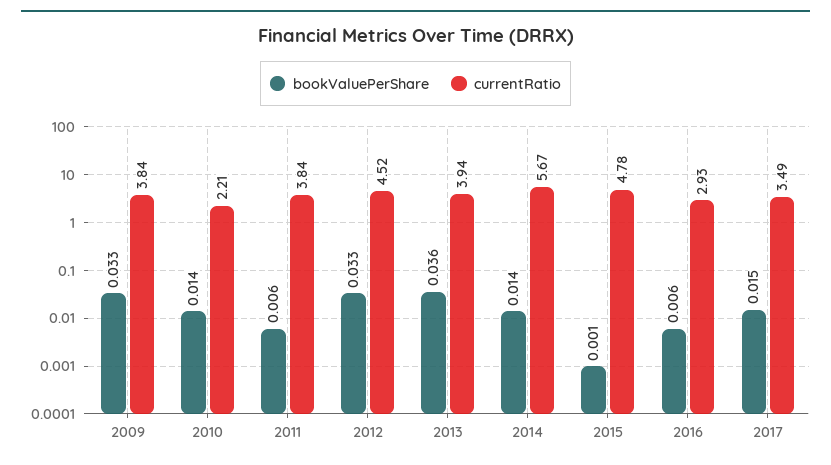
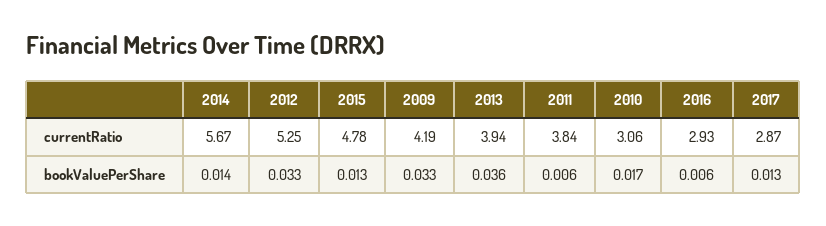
currentRatio, 2009: 3.84 -> 4.19
bookValuePerShare, 2010: 0.014 -> 0.017
currentRatio, 2010: 2.21 -> 3.06
currentRatio, 2012: 4.52 -> 5.25
bookValuePerShare, 2015: 0.001 -> 0.013
bookValuePerShare, 2017: 0.015 -> 0.013
currentRatio, 2017: 3.49 -> 2.87

